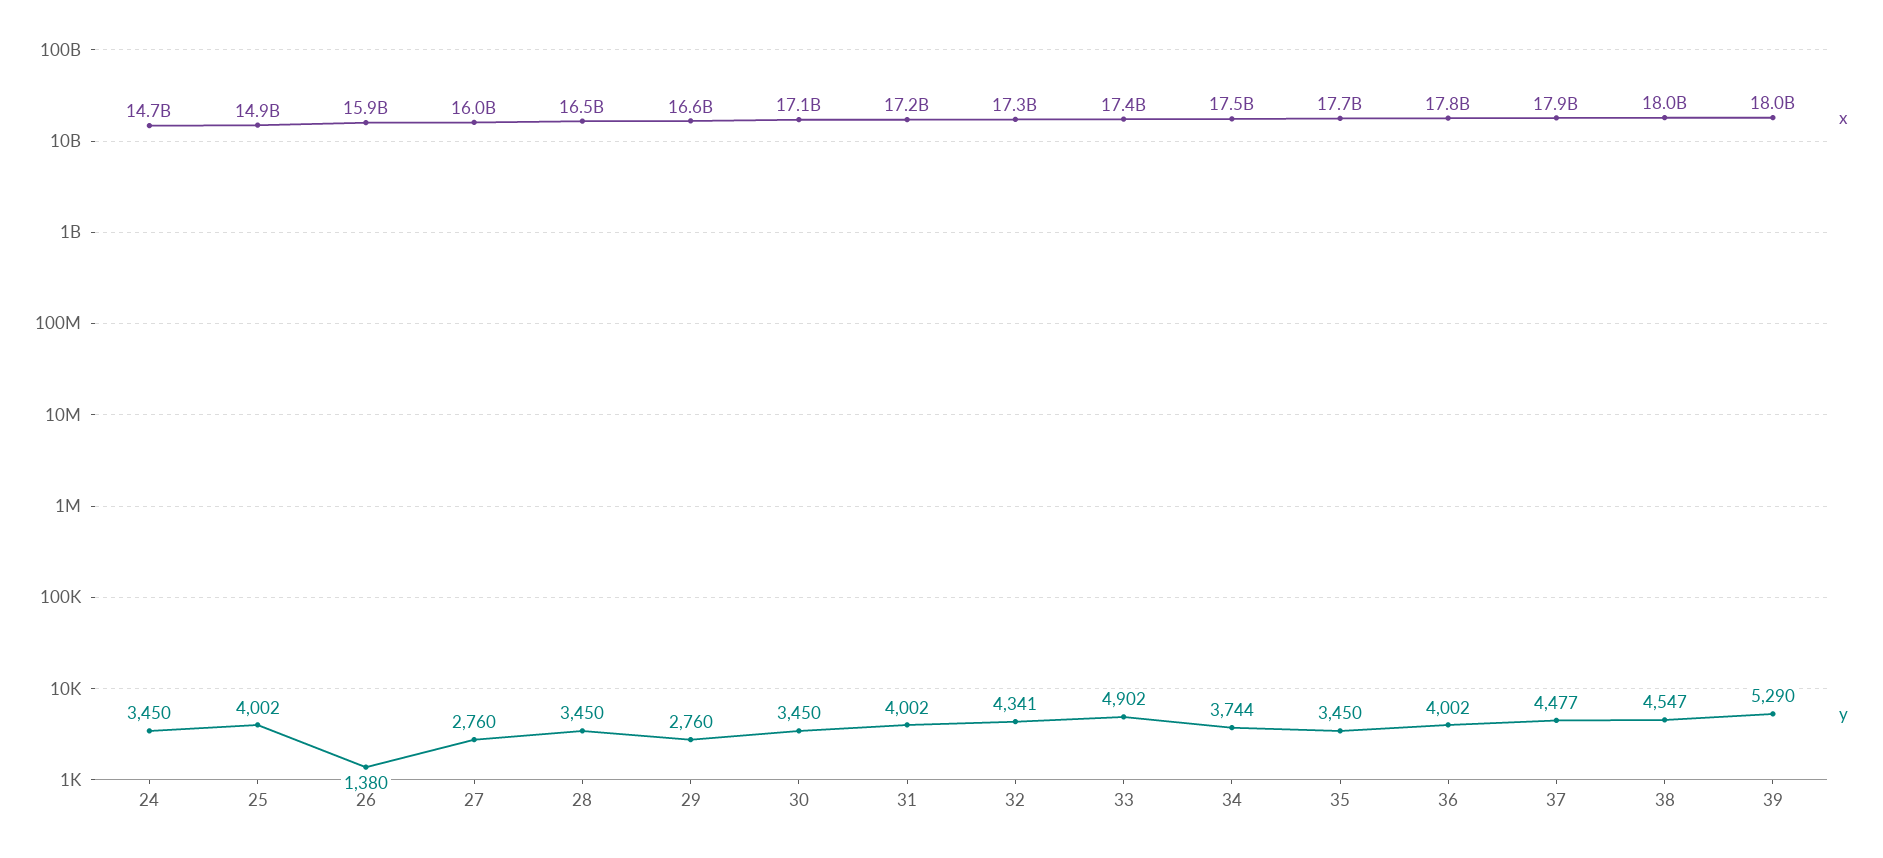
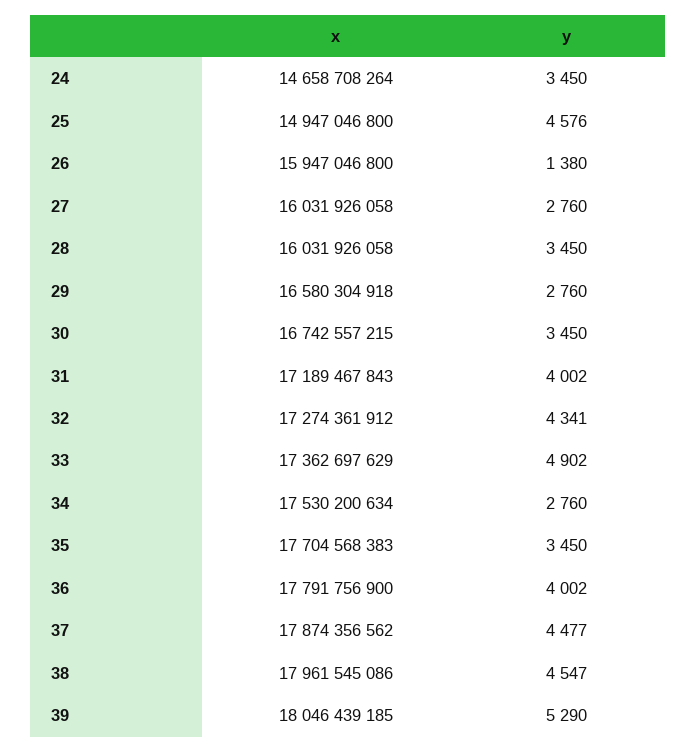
y, 25: 4002 -> 4576
x, 28: 16500000000 -> 16031926058
x, 30: 17100000000 -> 16742557215
y, 34: 3744 -> 2760

